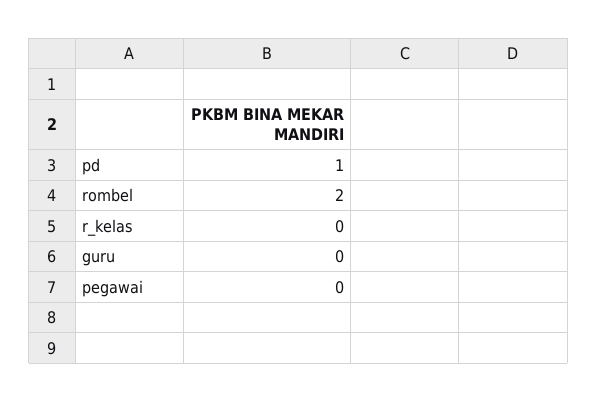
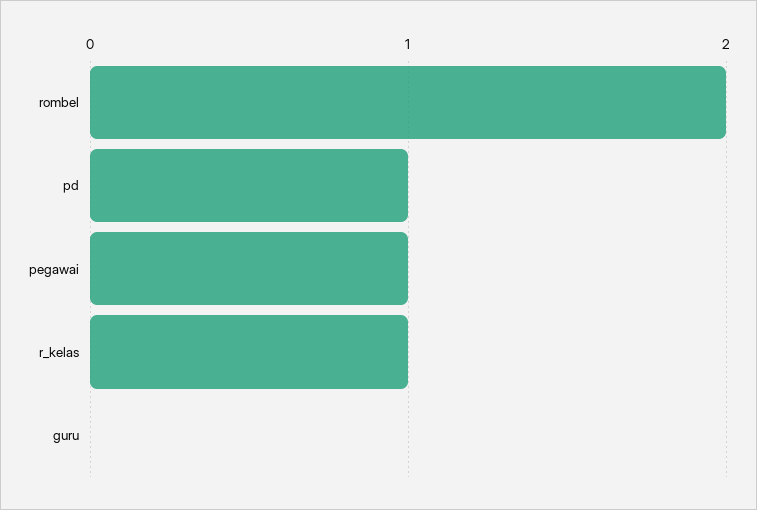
r_kelas: 0 -> 1
pegawai: 0 -> 1

